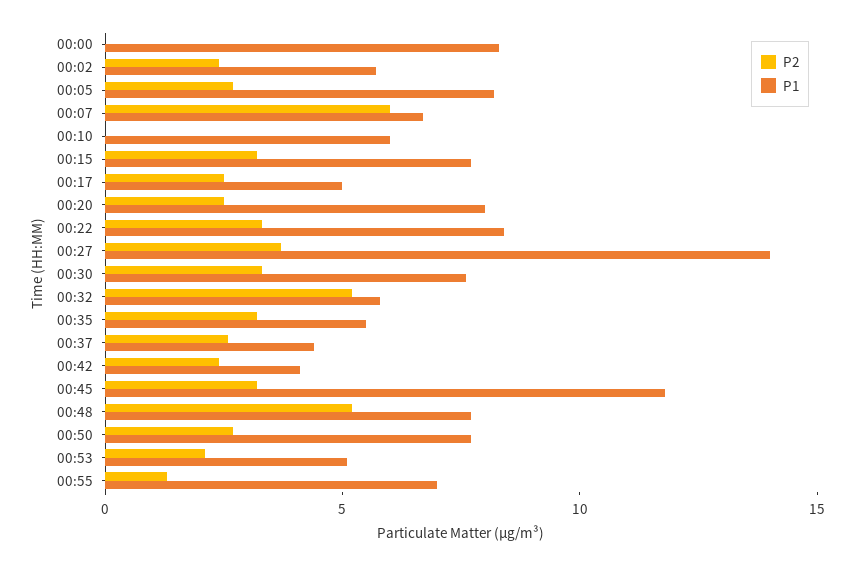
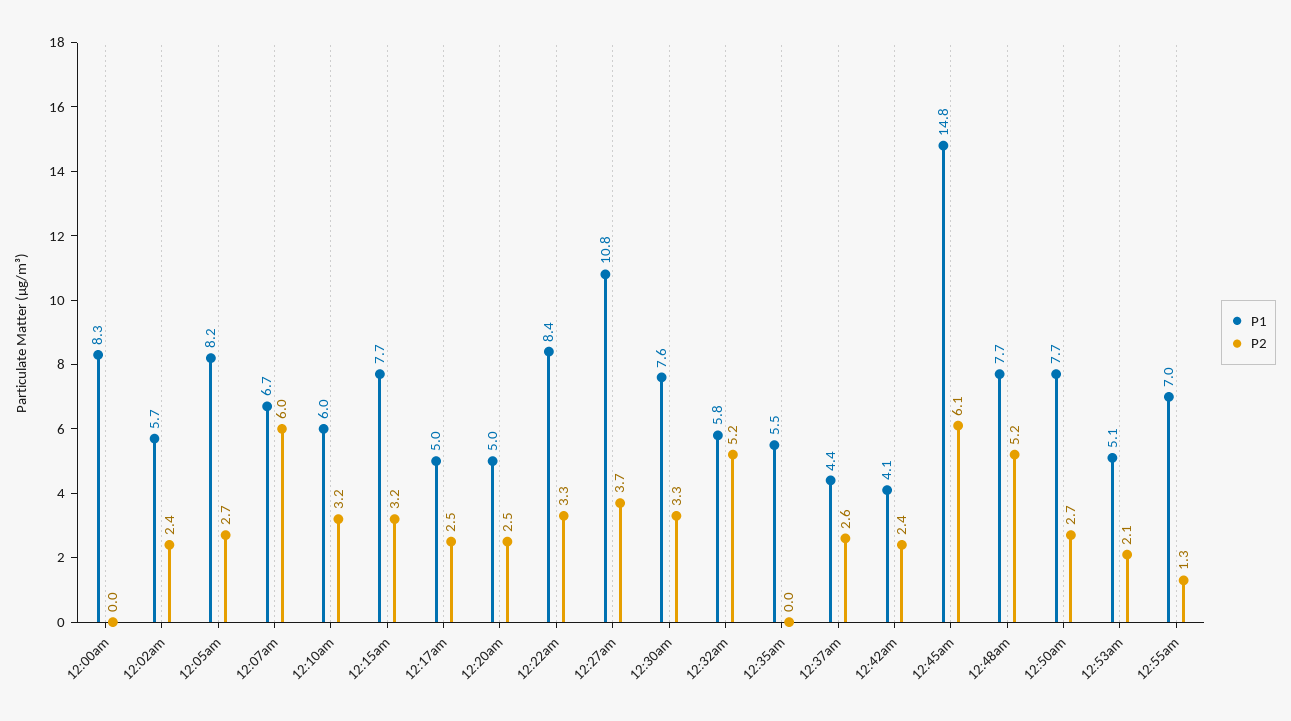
P2, 00:10: 0 -> 3.2
P1, 00:20: 8 -> 5
P1, 00:27: 14 -> 10.8
P2, 00:35: 3 -> 0
P2, 00:45: 3 -> 6.1
P1, 00:45: 12 -> 14.8

